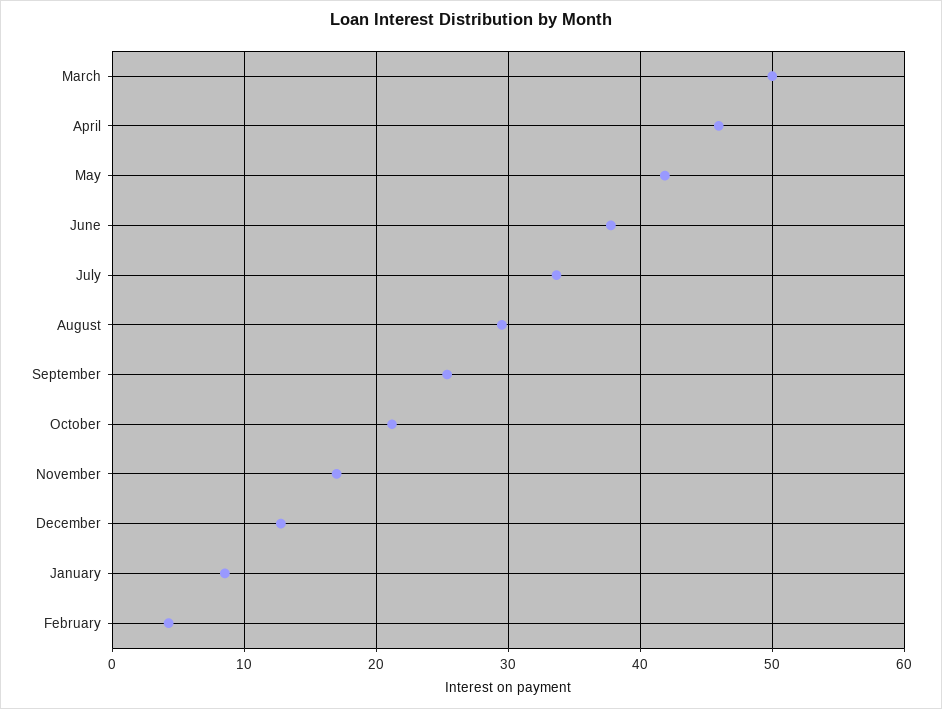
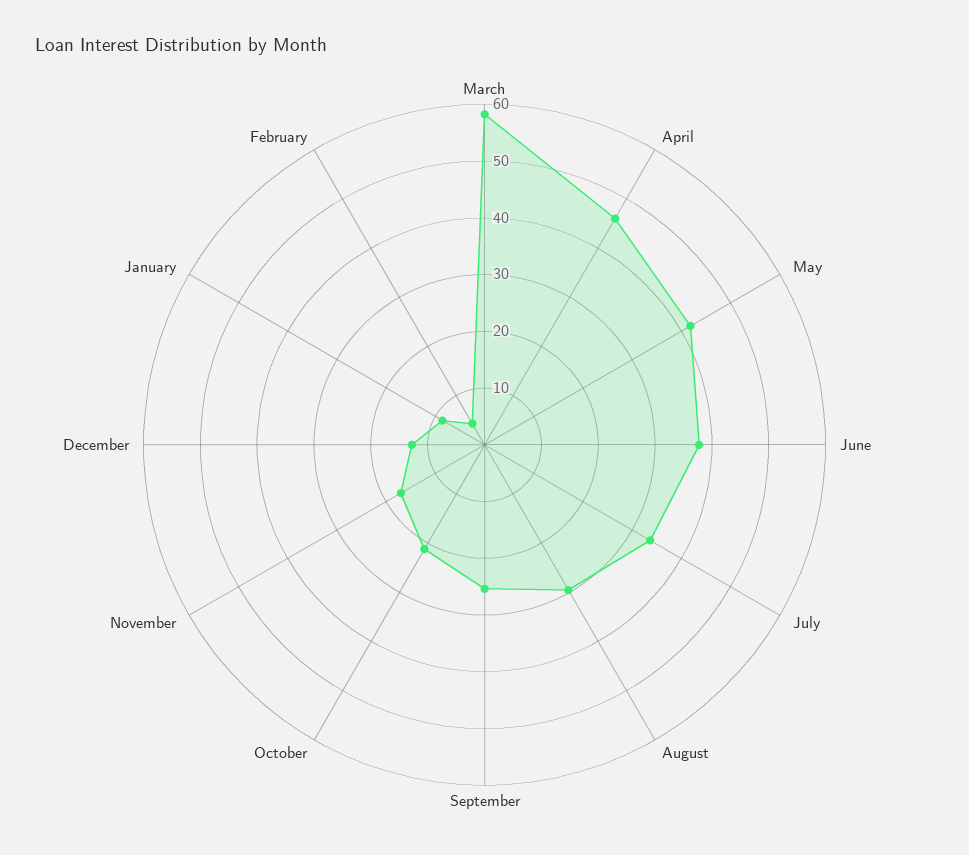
March: 50 -> 58

